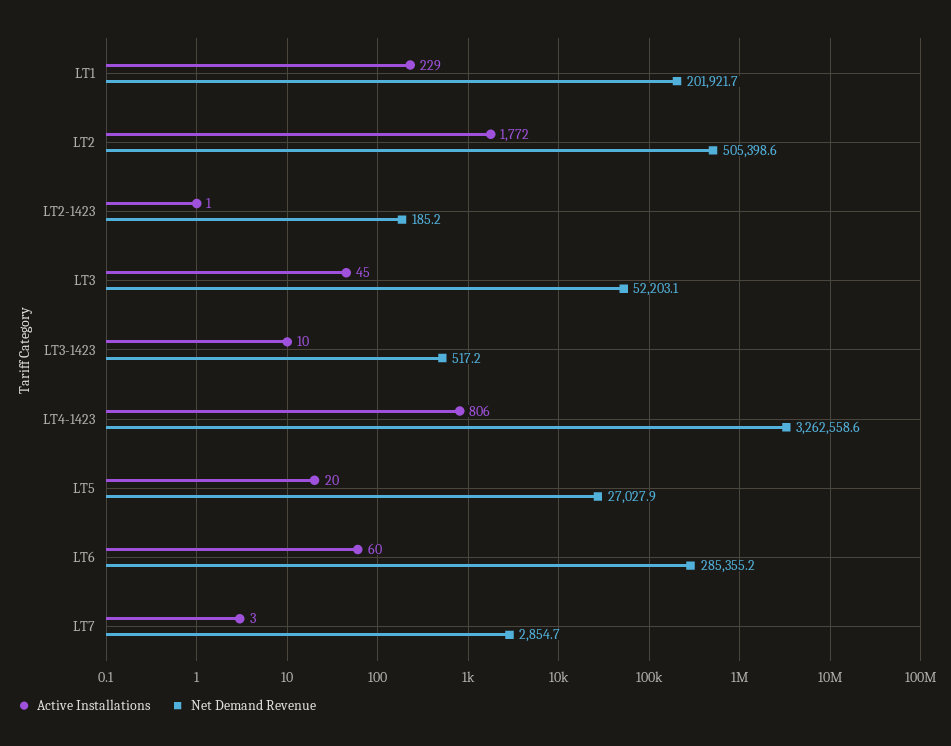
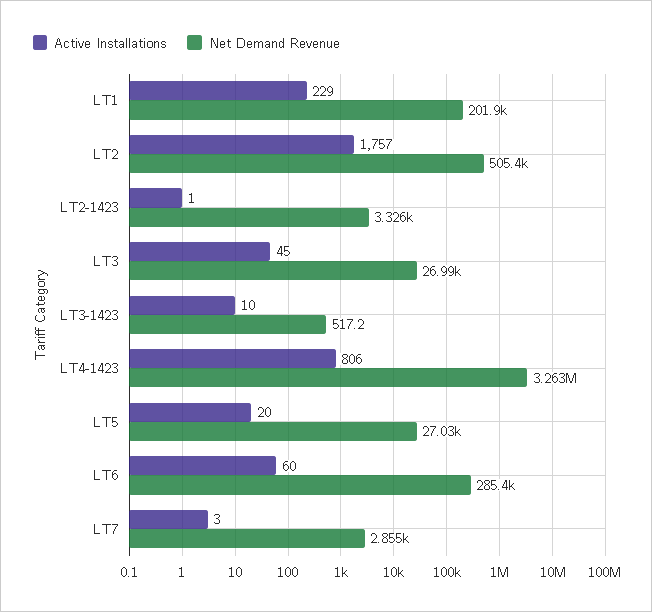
Active Installations, LT2: 1772 -> 1757
Net Demand Revenue, LT2-1423: 185.2 -> 3326
Net Demand Revenue, LT3: 52203.1 -> 26990

